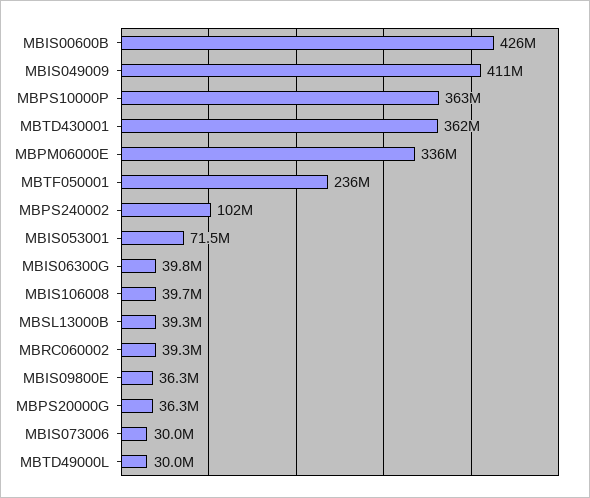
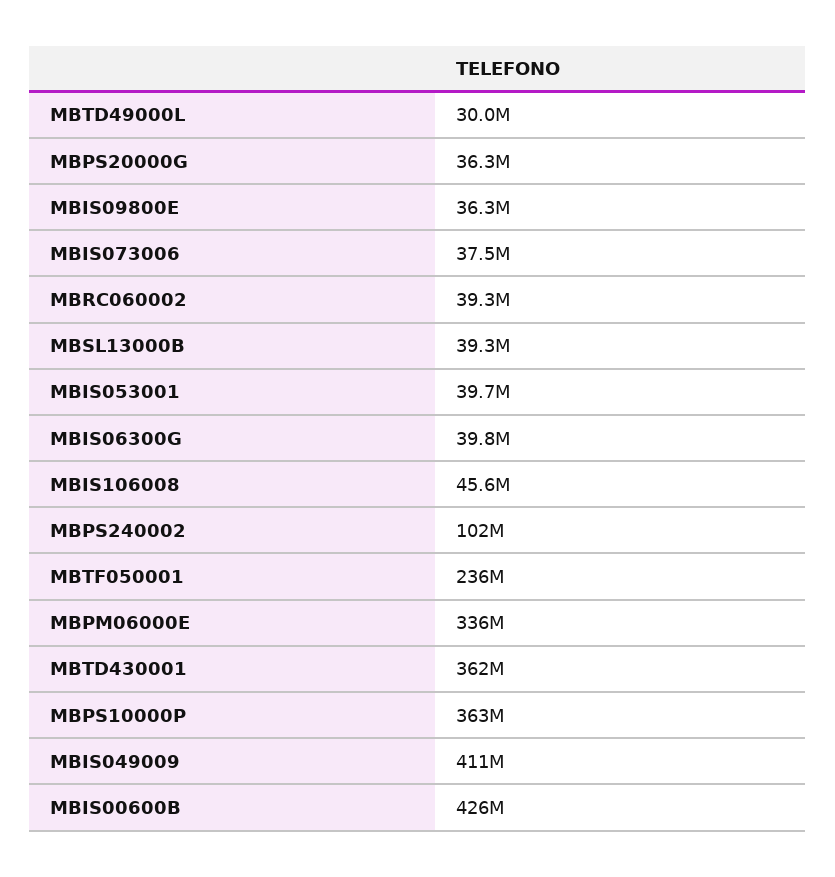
MBIS053001: 71500000 -> 39700000
MBIS106008: 39700000 -> 45600000
MBIS073006: 30000000 -> 37500000

